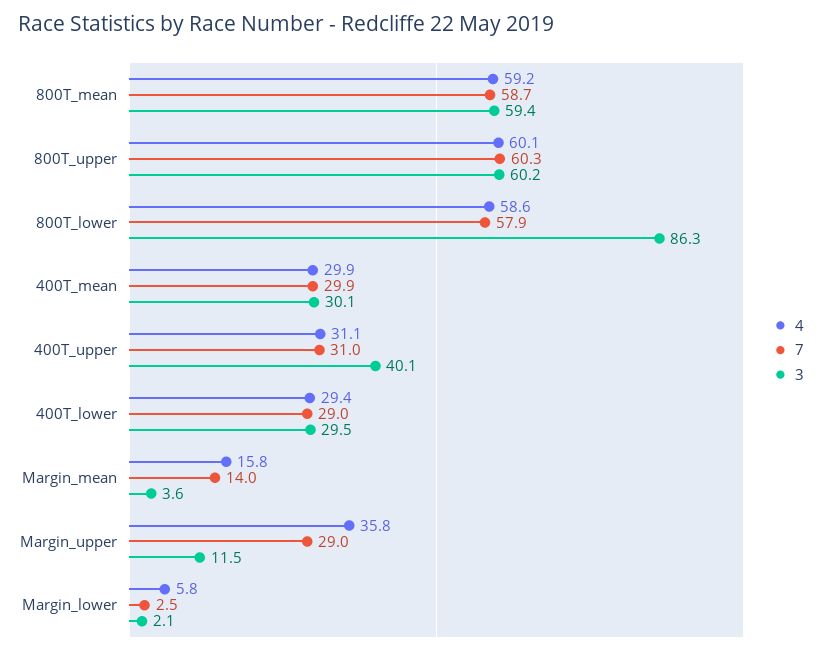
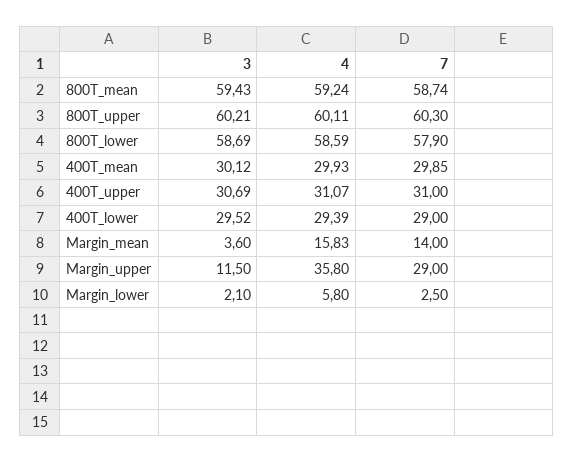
3, 800T_lower: 86.3 -> 58.69
3, 400T_upper: 40.1 -> 30.69

